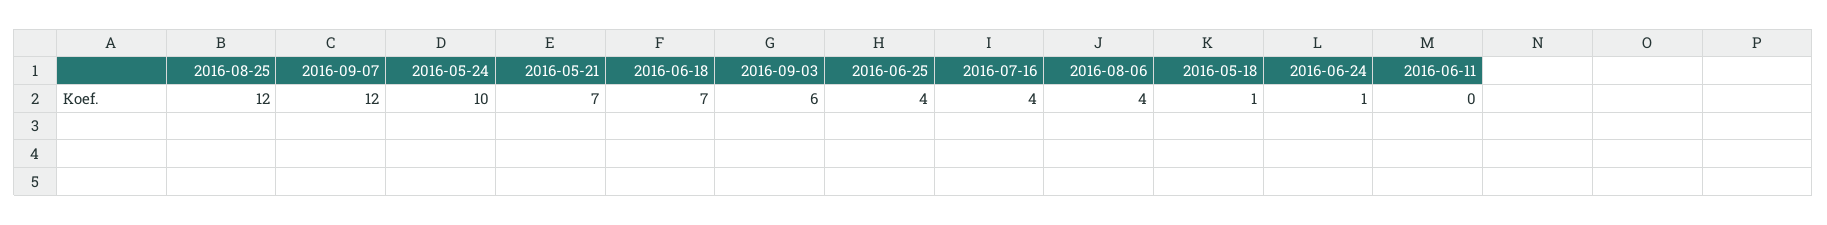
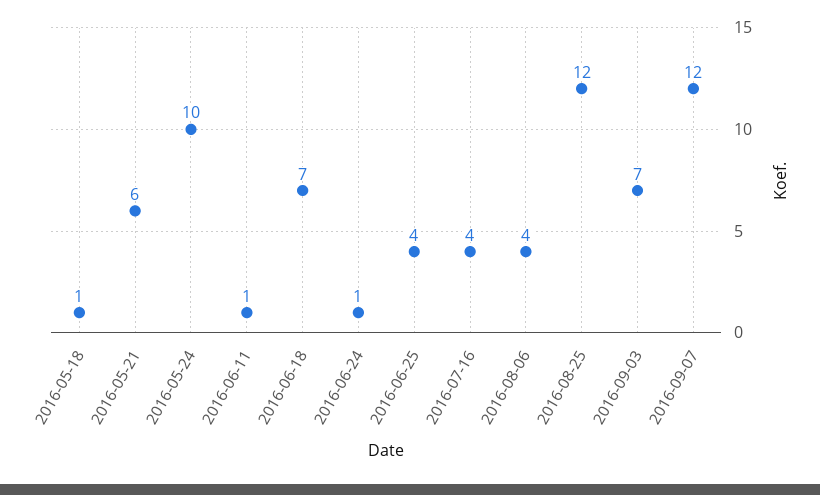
2016-05-21: 7 -> 6
2016-09-03: 6 -> 7
2016-06-11: 0 -> 1

